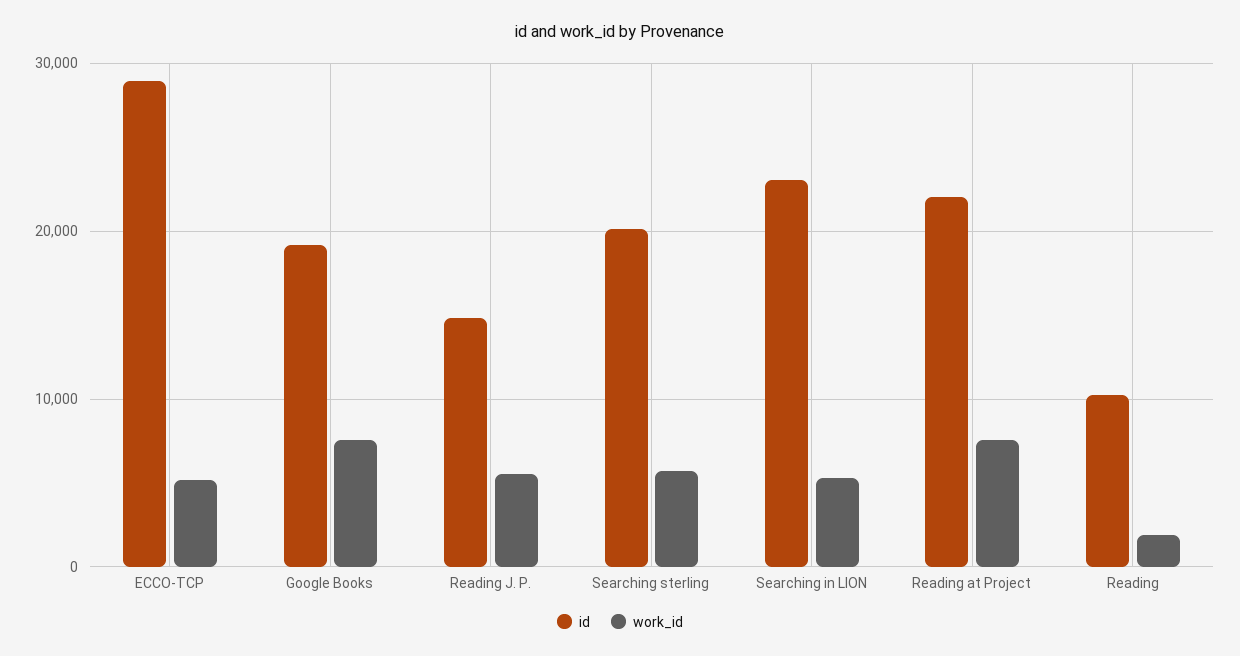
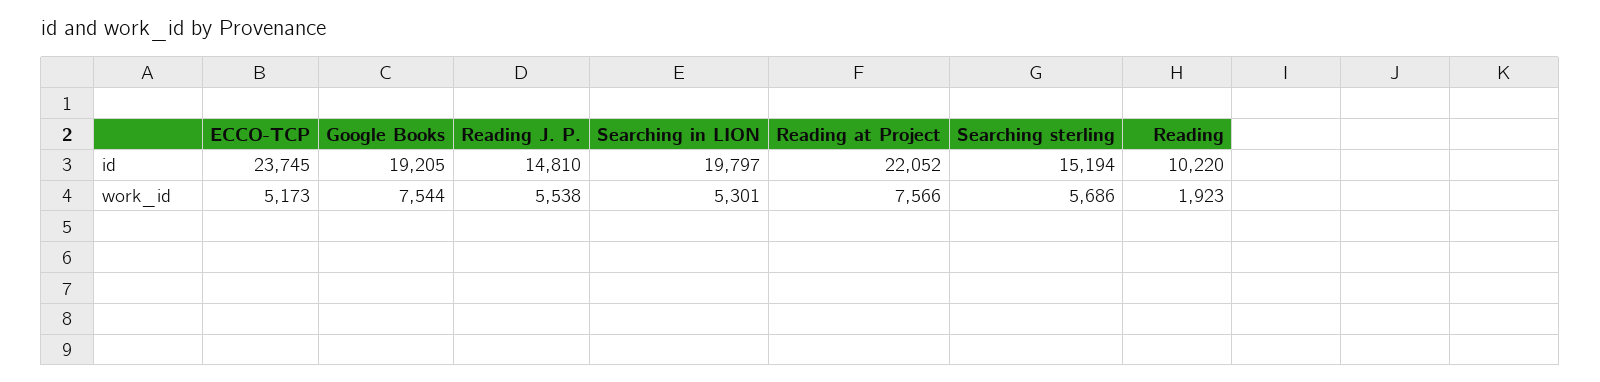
id, ECCO-TCP: 29000 -> 23745
id, Searching sterling: 20000 -> 15194
id, Searching in LION: 23000 -> 19797

